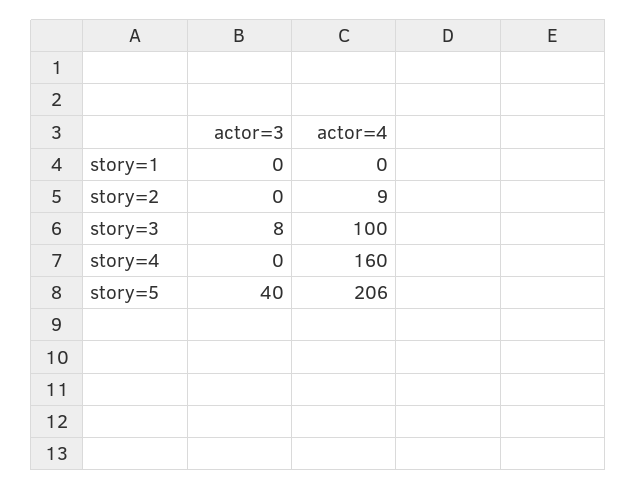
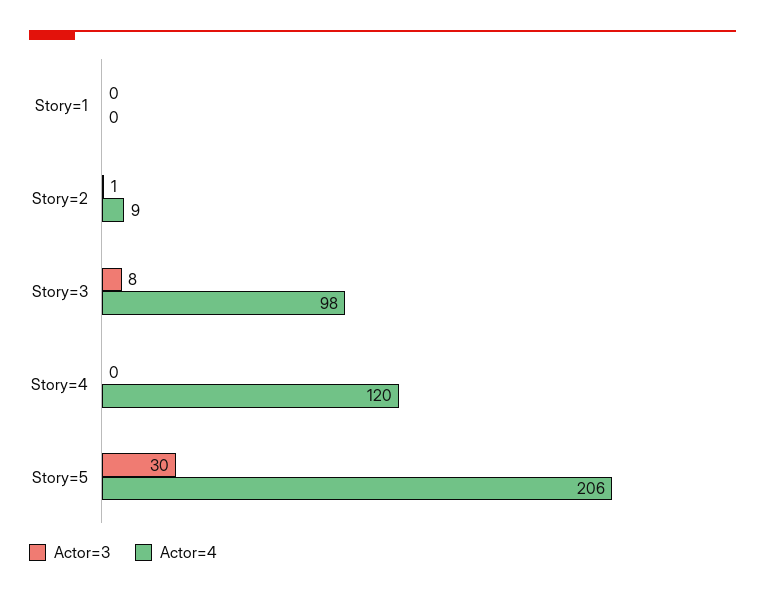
actor=3, story=2: 0 -> 1
actor=4, story=3: 100 -> 98
actor=4, story=4: 160 -> 120
actor=3, story=5: 40 -> 30

